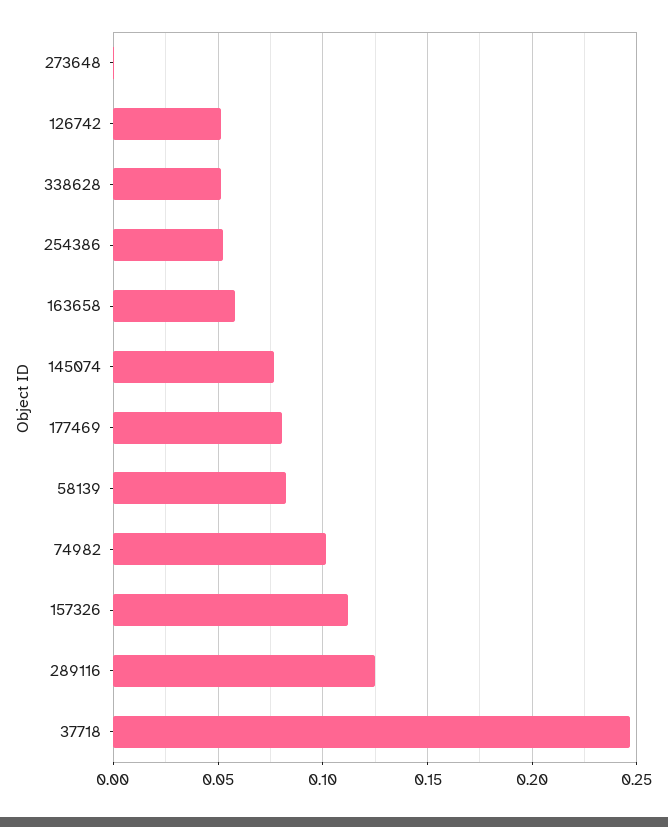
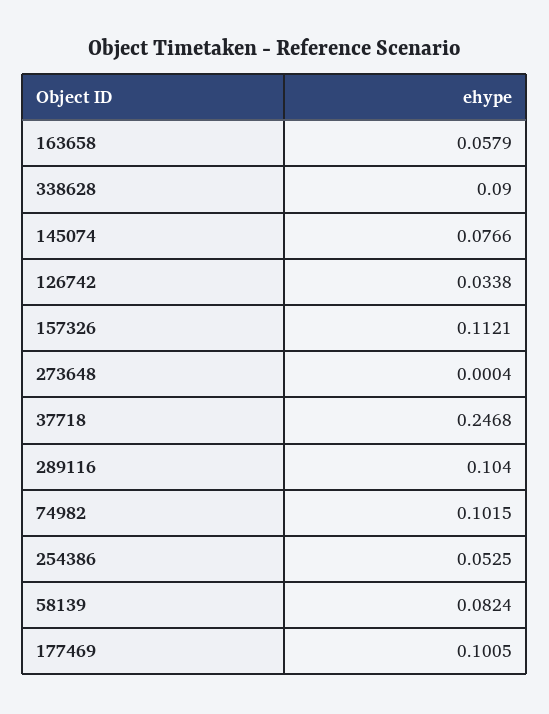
126742: 0.05 -> 0.0338
338628: 0.05 -> 0.09
177469: 0.08 -> 0.1005
289116: 0.125 -> 0.104

